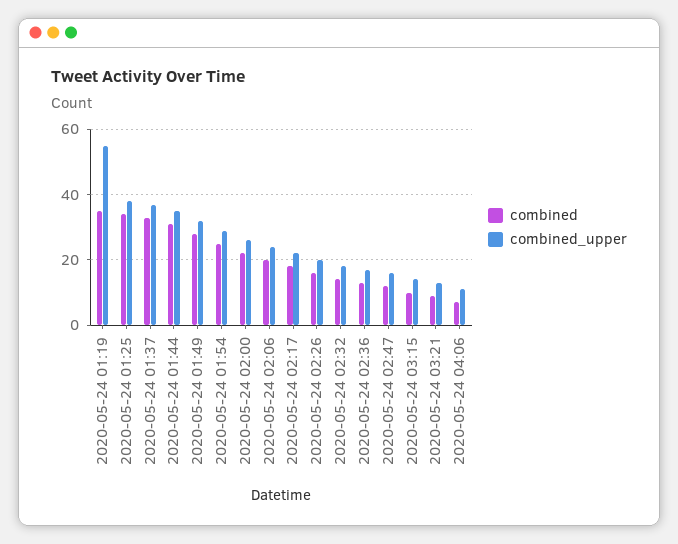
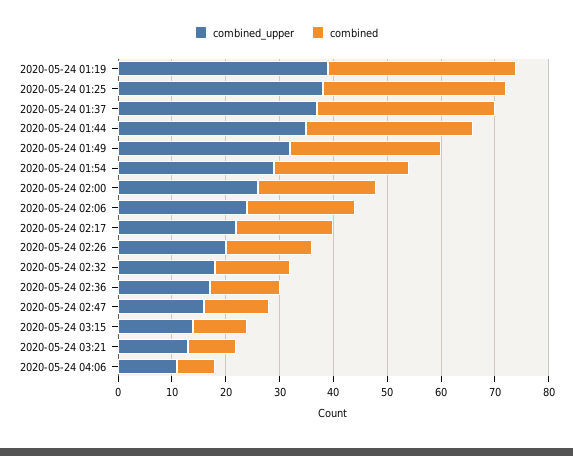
combined_upper, 2020-05-24 01:19: 55 -> 40

